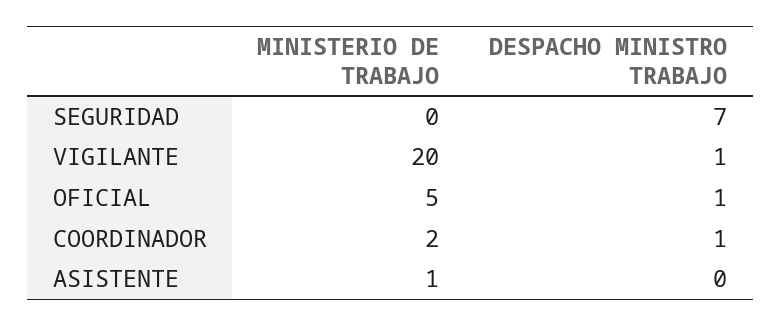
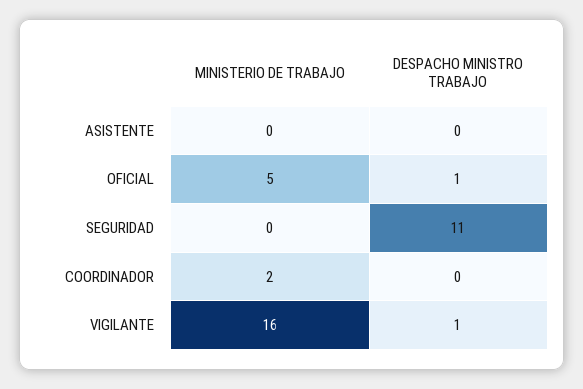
DESPACHO MINISTRO TRABAJO, SEGURIDAD: 7 -> 11
MINISTERIO DE TRABAJO, VIGILANTE: 20 -> 16
DESPACHO MINISTRO TRABAJO, COORDINADOR: 1 -> 0
MINISTERIO DE TRABAJO, ASISTENTE: 1 -> 0

